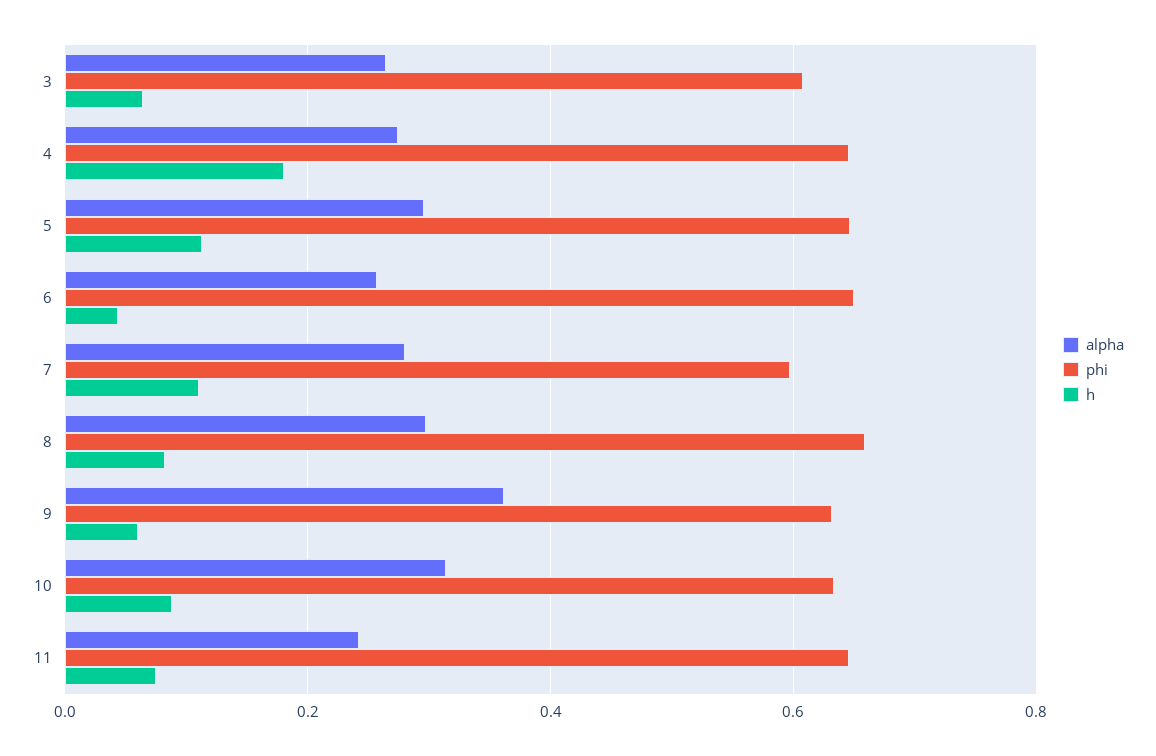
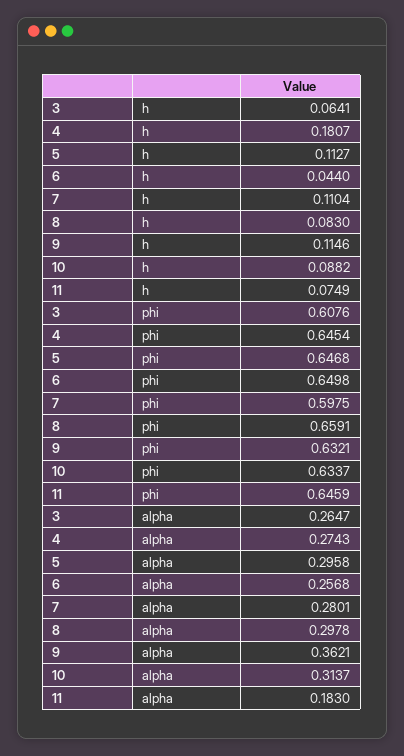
h, 9: 0.06 -> 0.1146
alpha, 11: 0.24 -> 0.183

